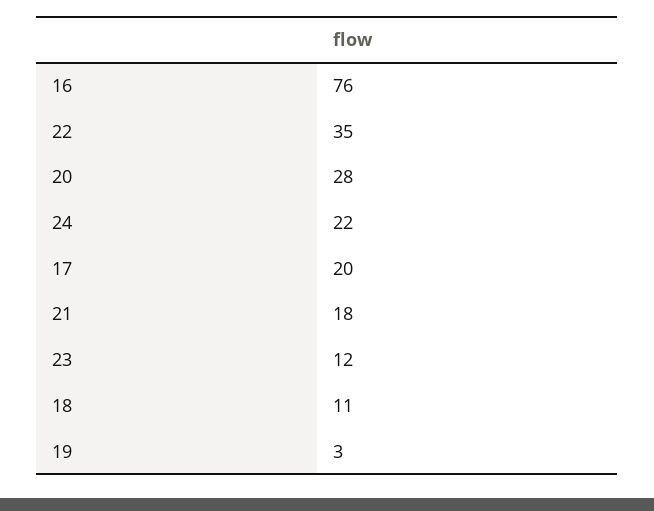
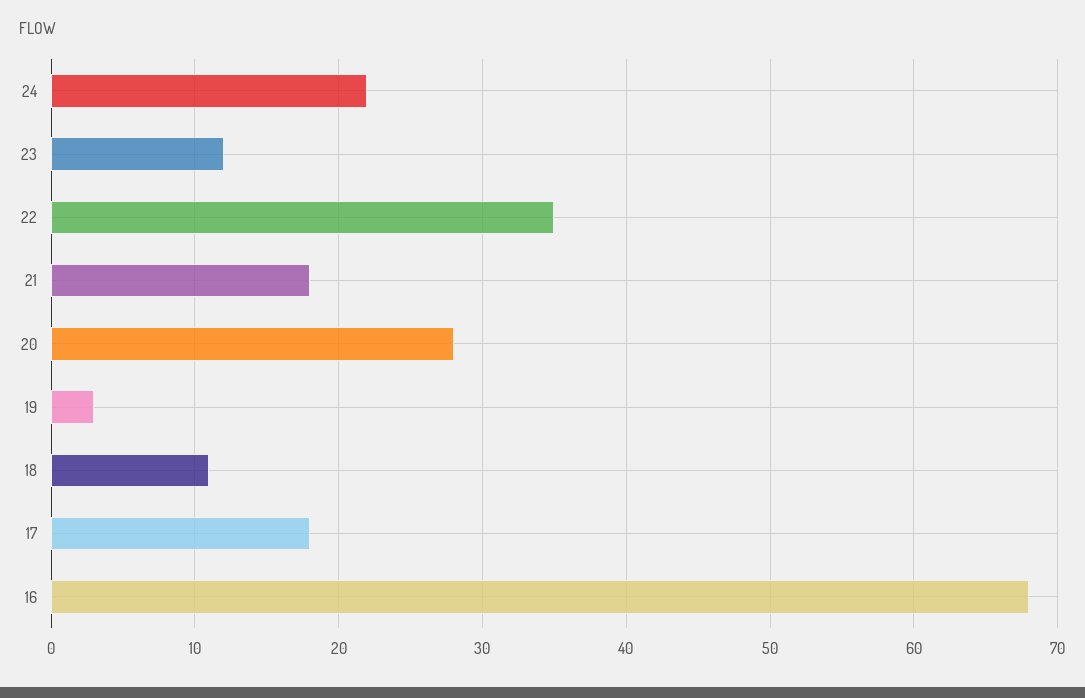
16: 76 -> 68
17: 20 -> 18

